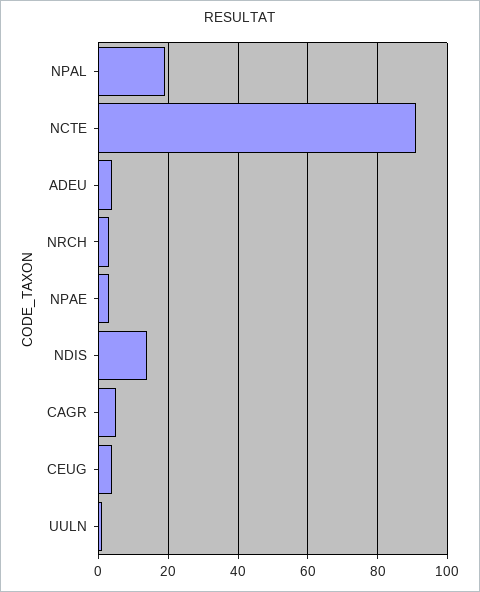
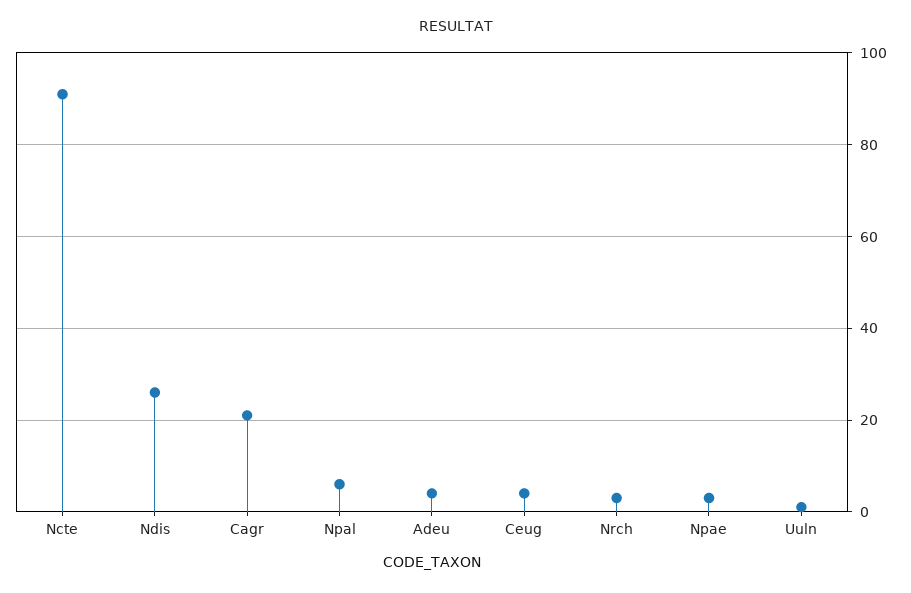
NPAL: 20 -> 5
NDIS: 15 -> 25
CAGR: 5 -> 20

